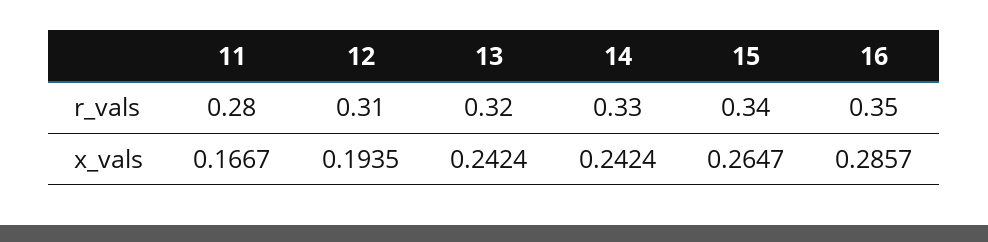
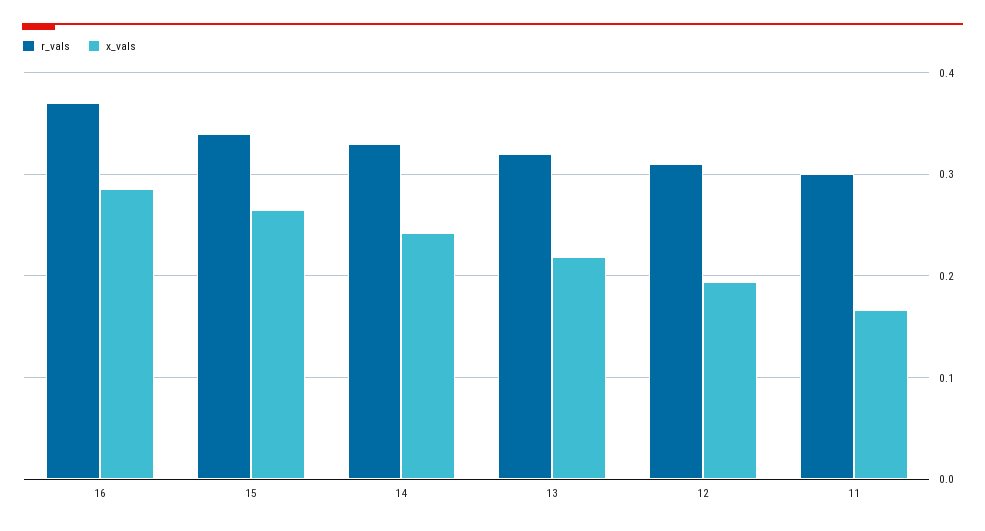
r_vals, 11: 0.28 -> 0.3
r_vals, 16: 0.35 -> 0.37
x_vals, 13: 0.2424 -> 0.22

